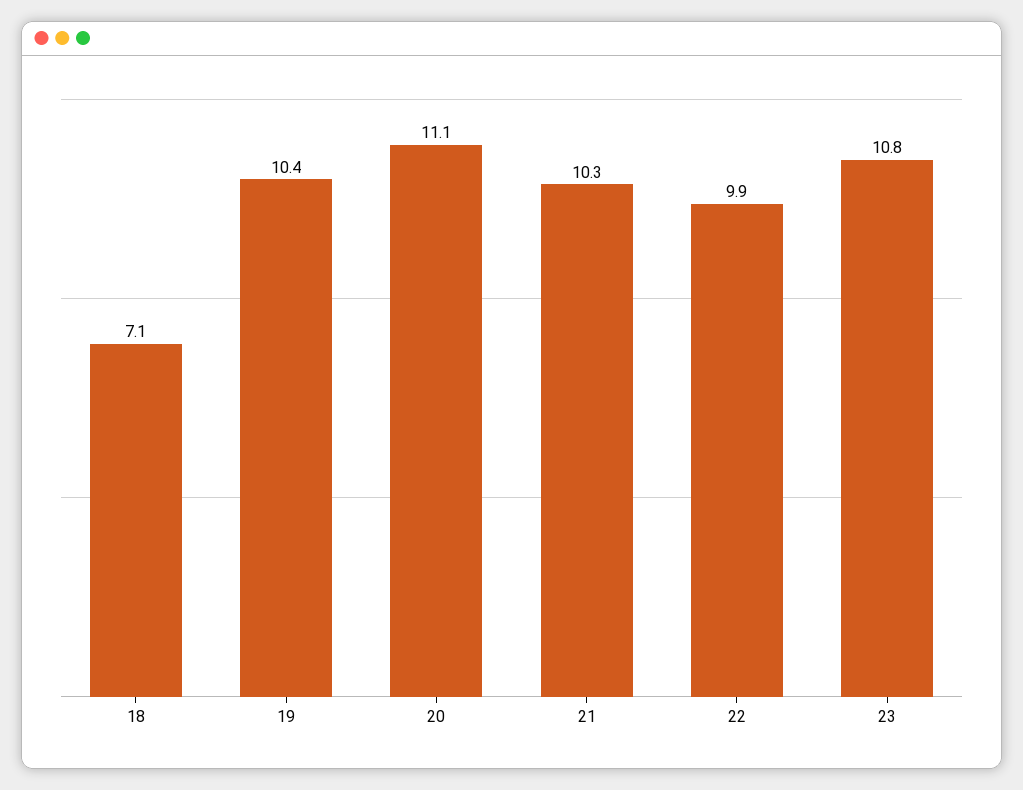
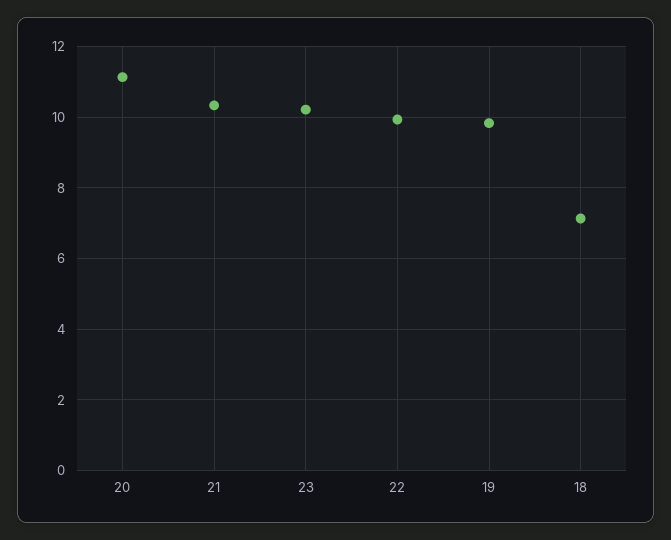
19: 10.4 -> 9.8
23: 10.8 -> 10.2

